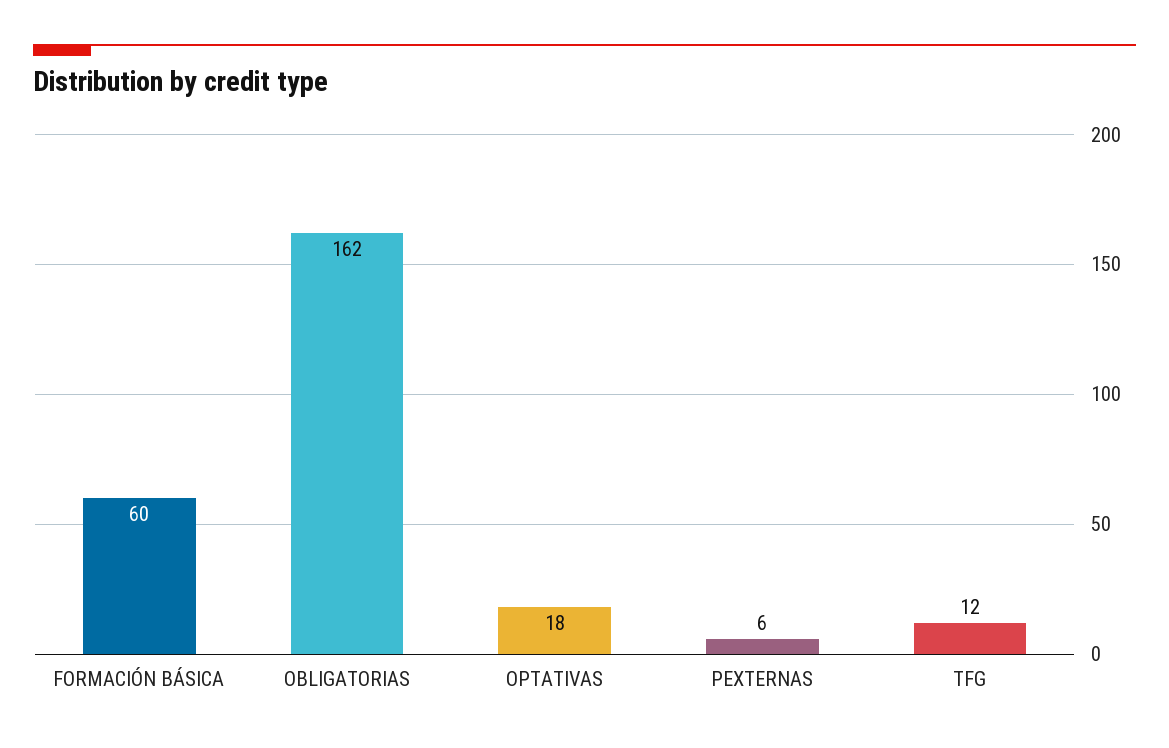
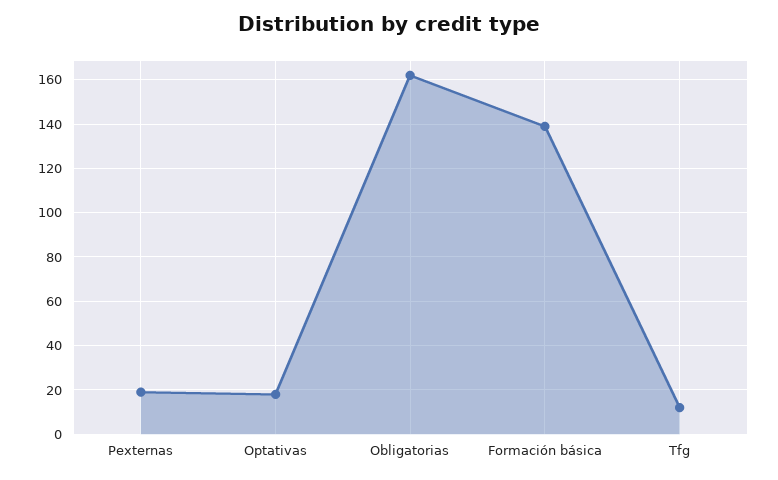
FORMACIÓN BÁSICA: 60 -> 140
PEXTERNAS: 6 -> 20

